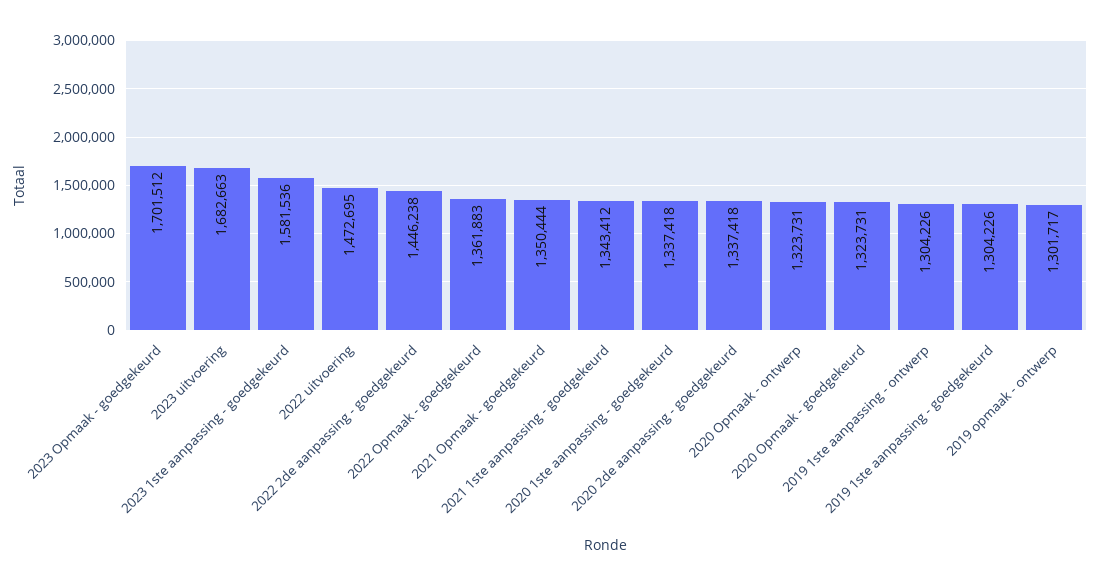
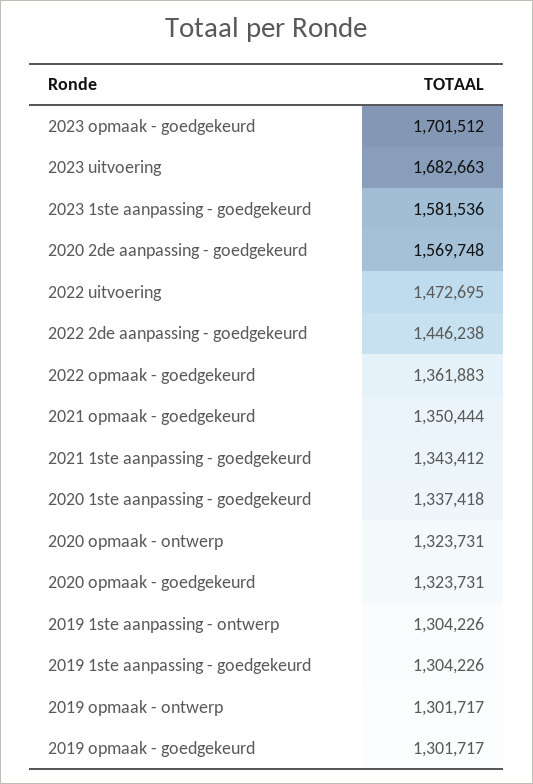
2020 2de aanpassing - goedgekeurd: 1337418 -> 1569748
2019 opmaak - goedgekeurd: none -> 1301717

